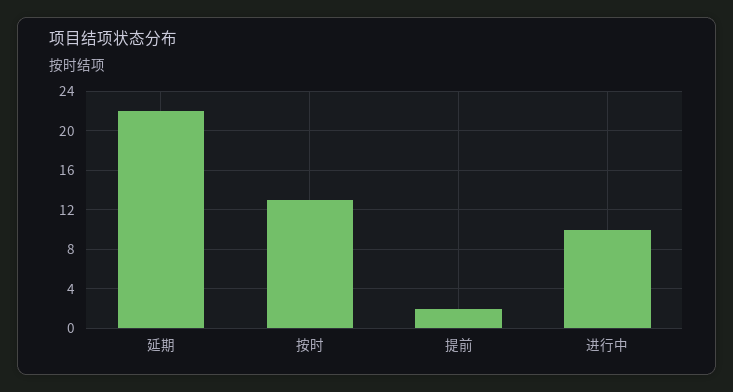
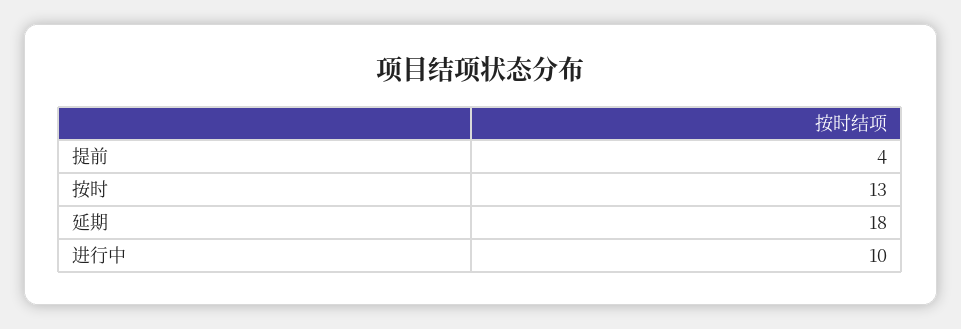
延期: 22 -> 18
提前: 2 -> 4

